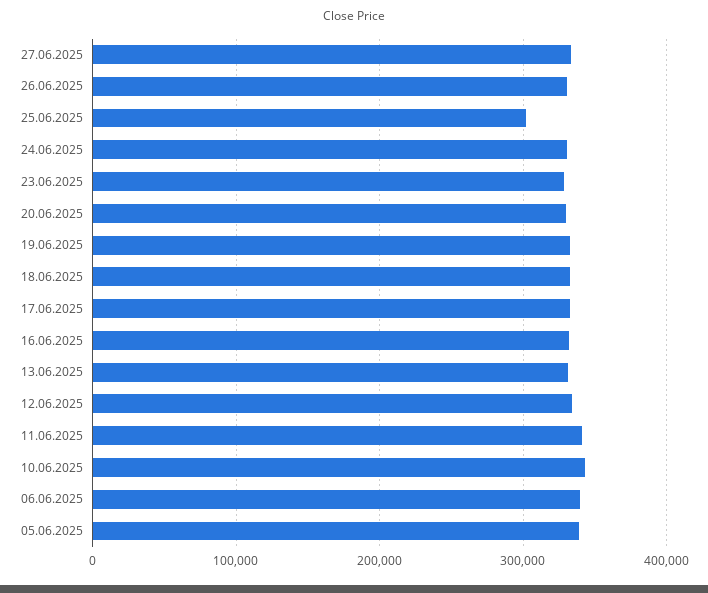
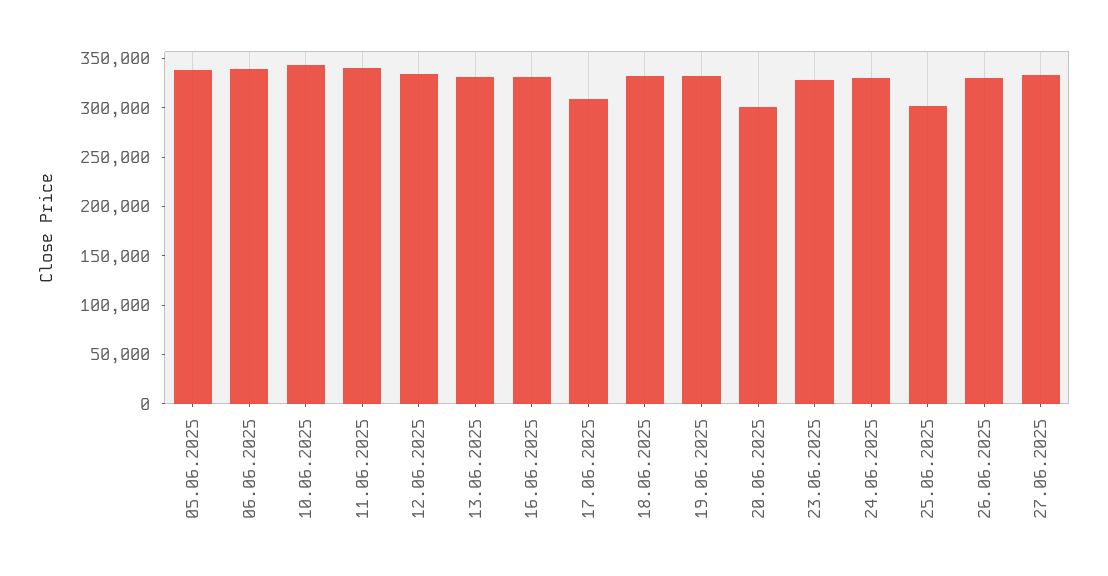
20.06.2025: 330000 -> 300000
17.06.2025: 330000 -> 310000

